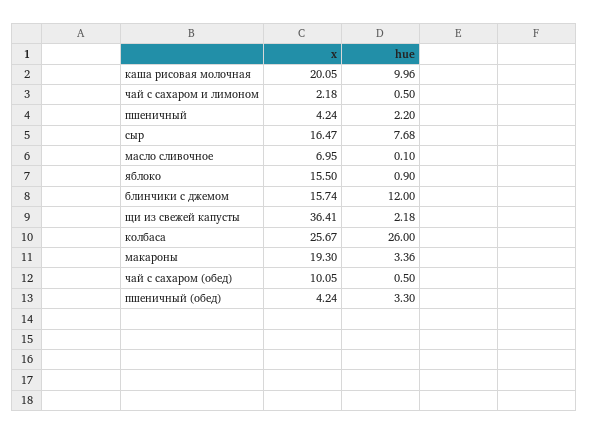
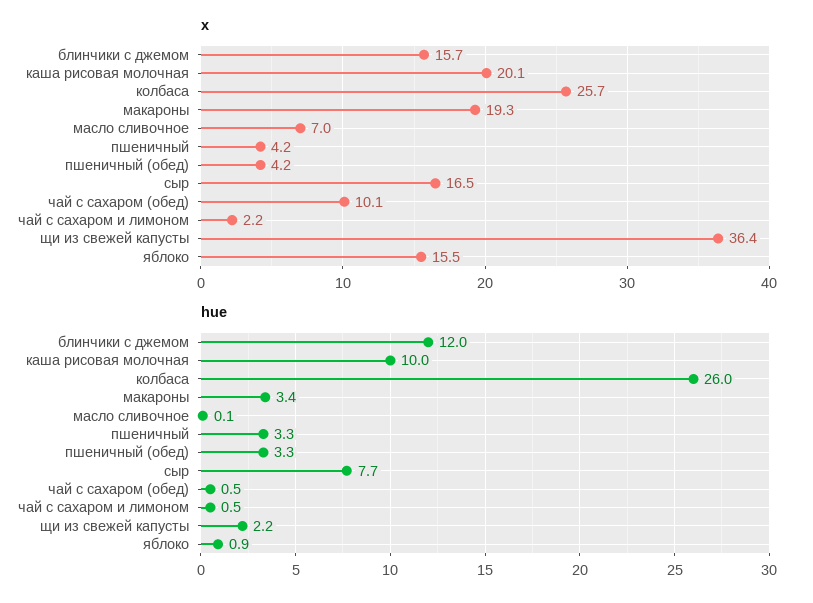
hue, пшеничный: 2.2 -> 3.3

